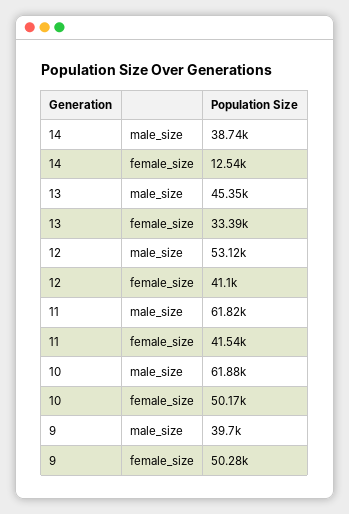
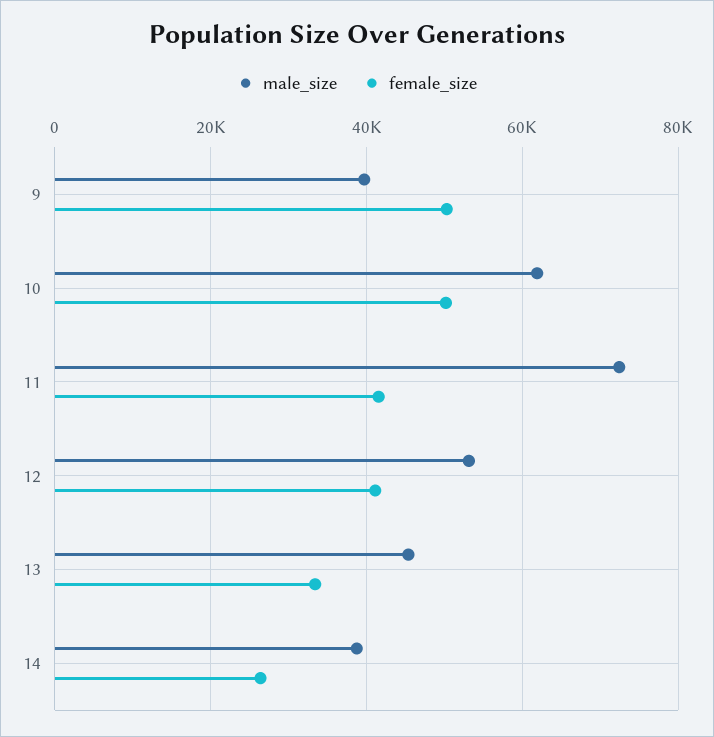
female_size, 14: 12540 -> 26000
male_size, 11: 61820 -> 72000

